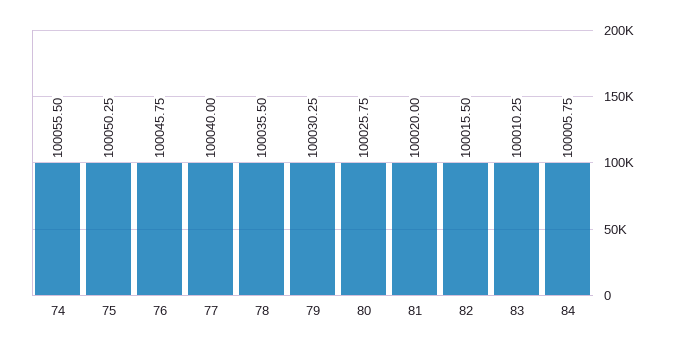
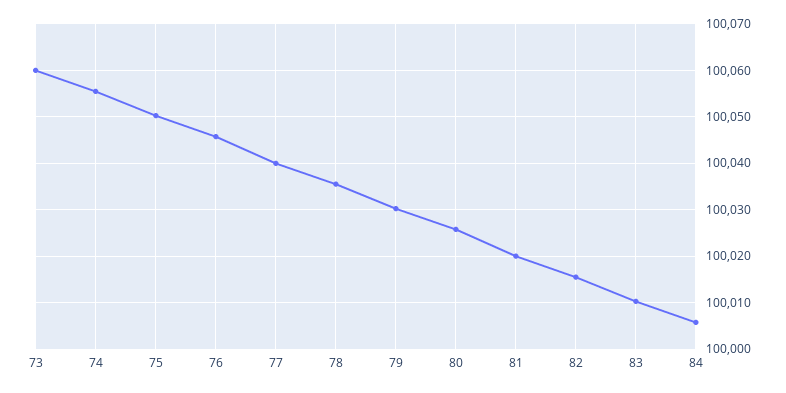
73: none -> 100060

